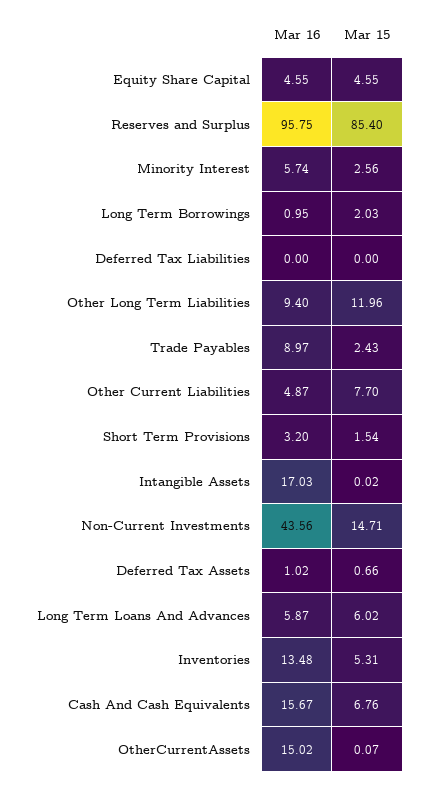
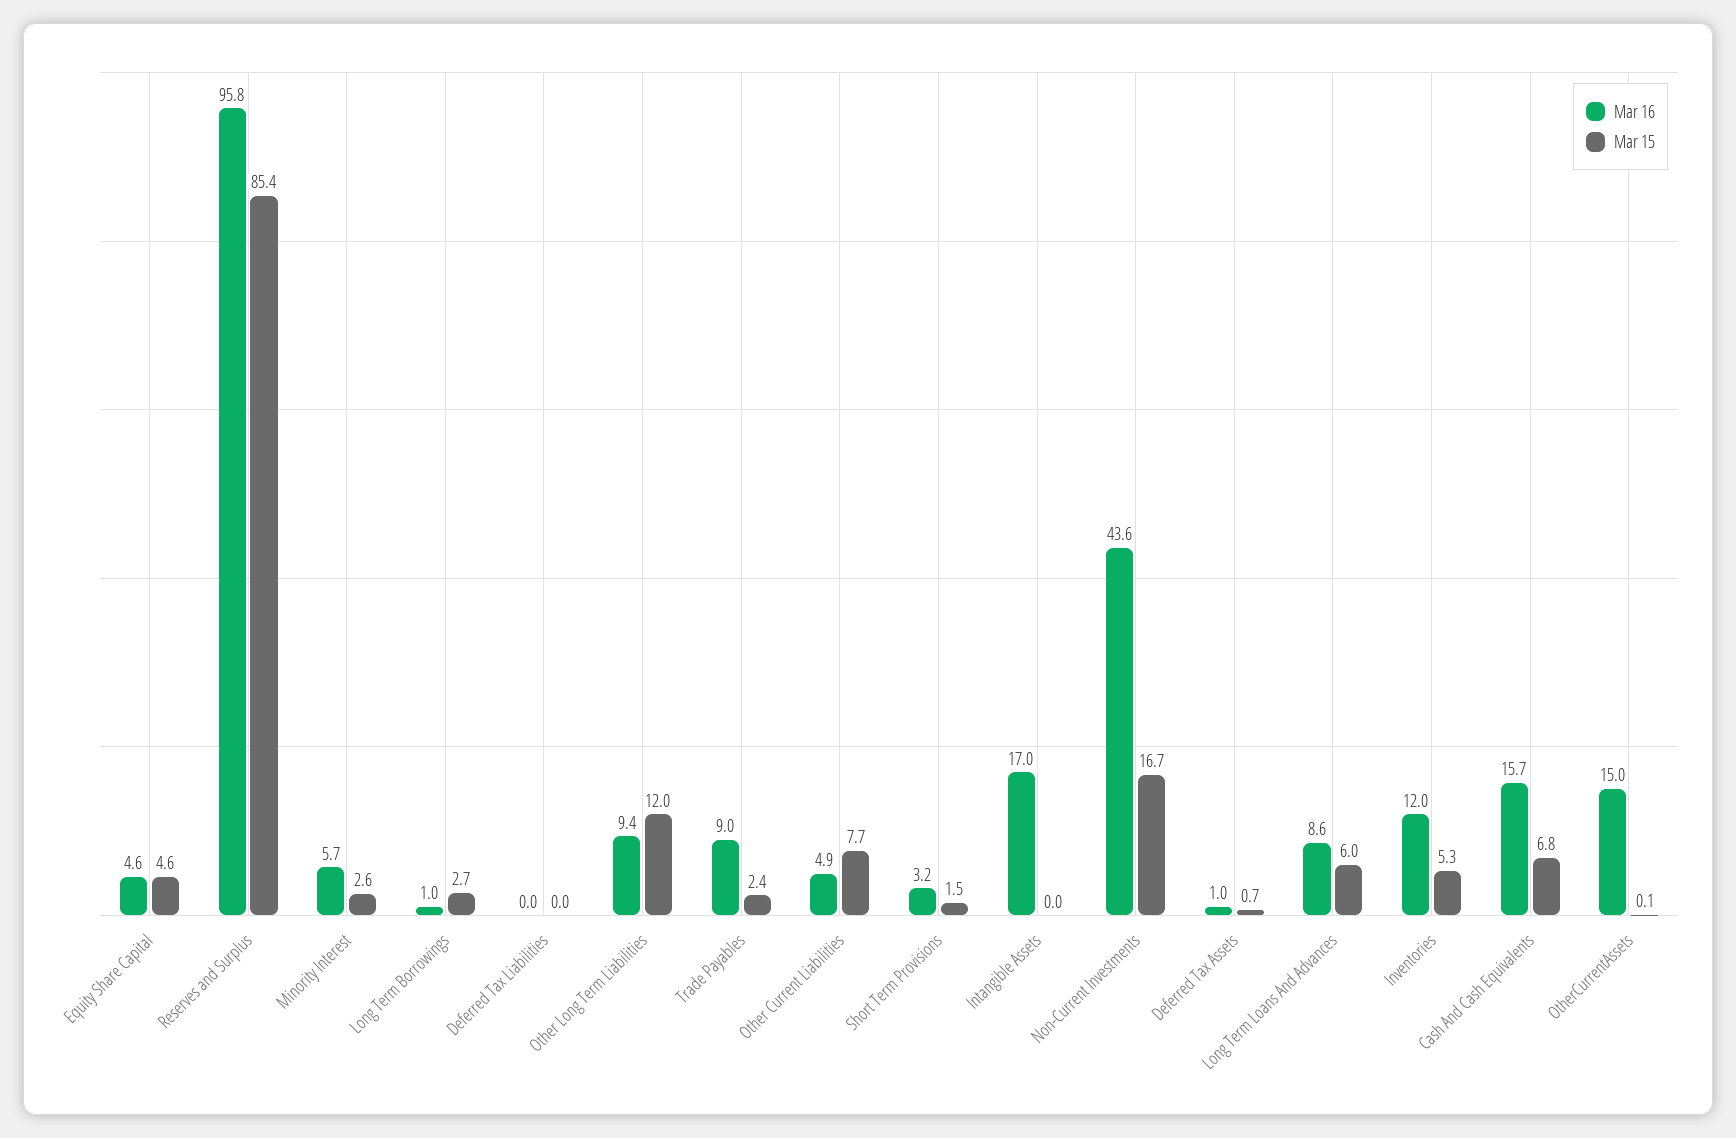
Mar 15, Long Term Borrowings: 2.03 -> 2.7
Mar 15, Non-Current Investments: 14.71 -> 16.7
Mar 16, Long Term Loans And Advances: 5.87 -> 8.6
Mar 16, Inventories: 13.48 -> 12

